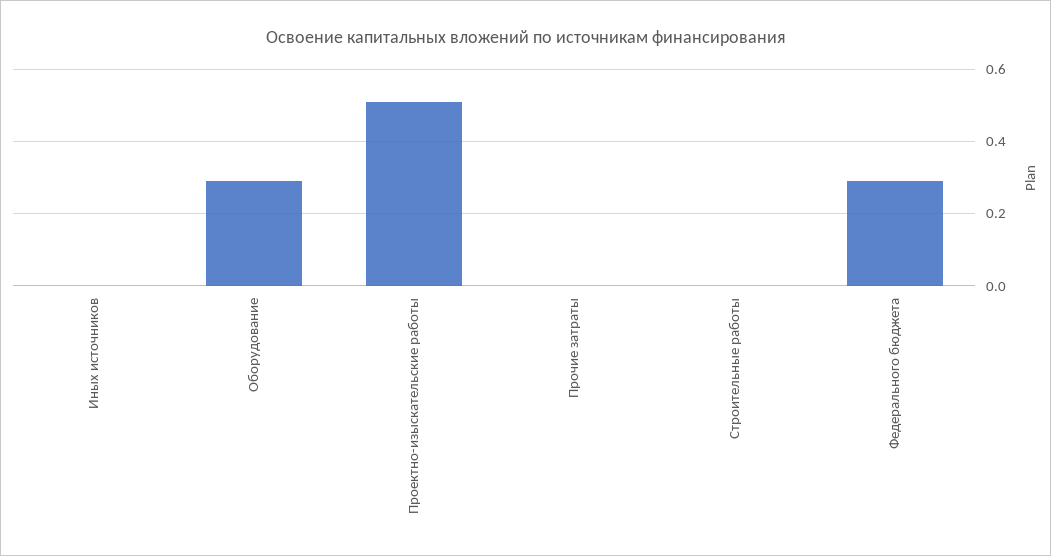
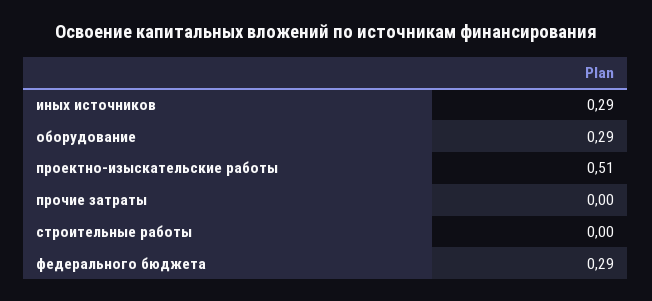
Иных источников: 0 -> 0.29

